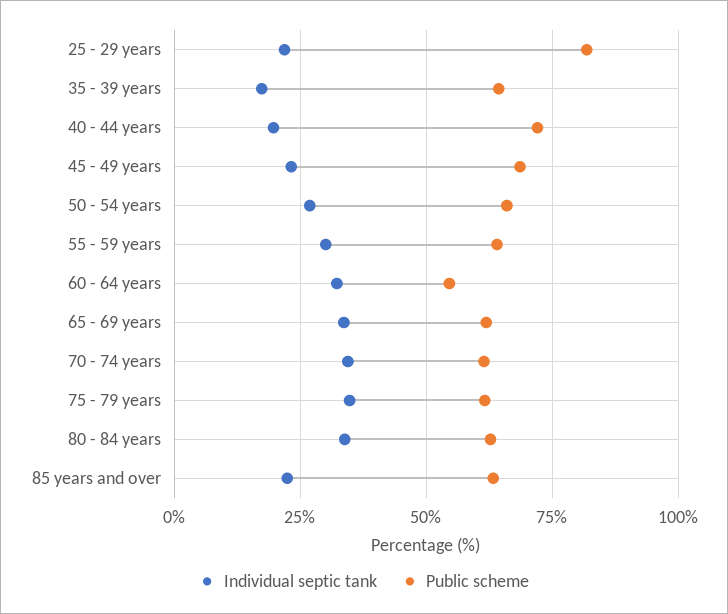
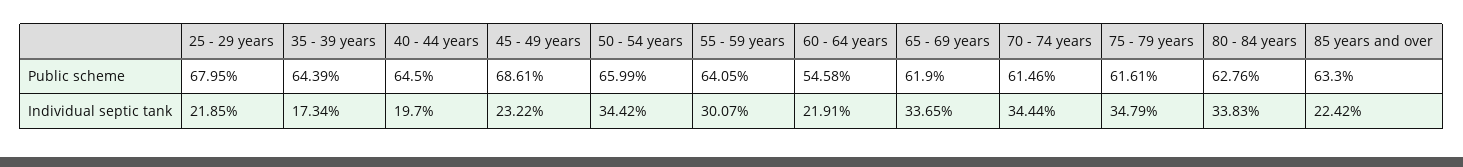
Public scheme, 25 - 29 years: 82.5 -> 67.95
Public scheme, 40 - 44 years: 72.5 -> 64.5
Individual septic tank, 50 - 54 years: 27.5 -> 34.42
Individual septic tank, 60 - 64 years: 32.5 -> 21.91

